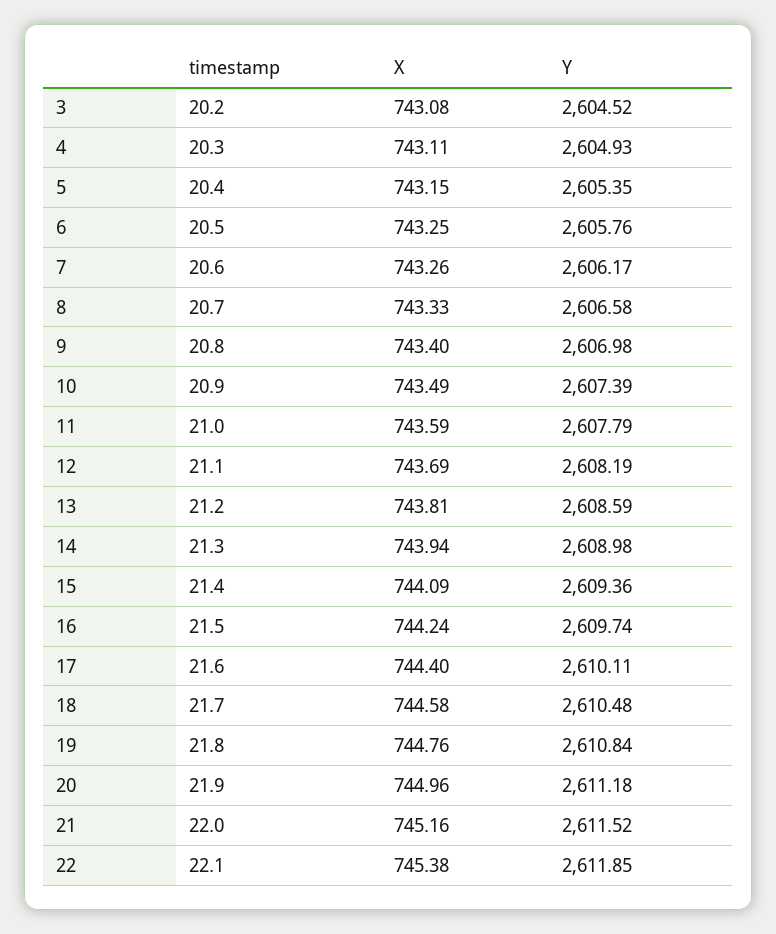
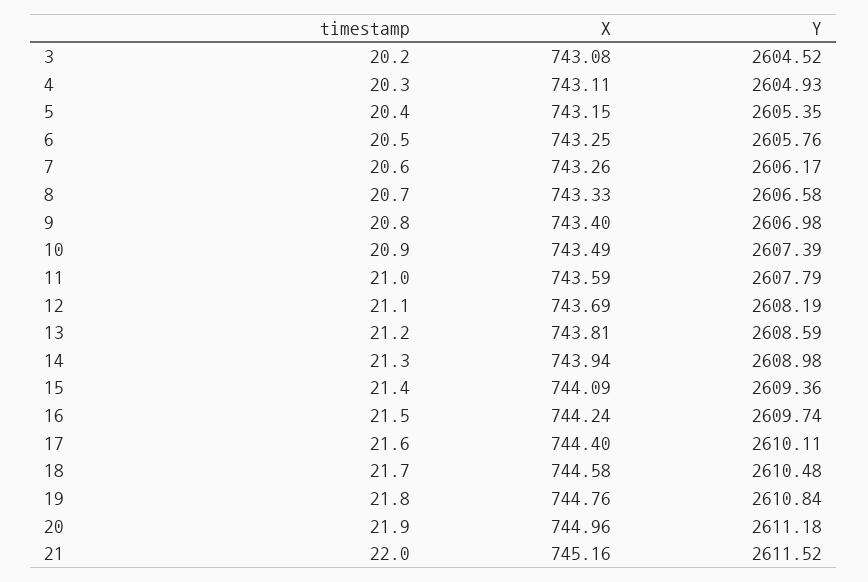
timestamp, 22: 22.1 -> none
X, 22: 745.38 -> none
Y, 22: 2611.85 -> none

